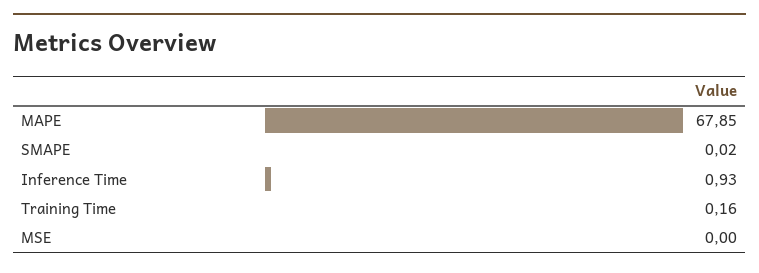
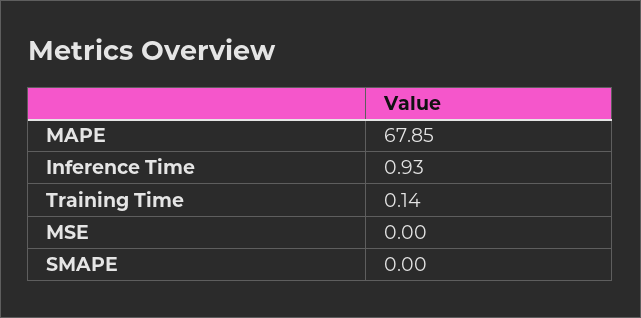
SMAPE: 0.02 -> 0
Training Time: 0.16 -> 0.14

